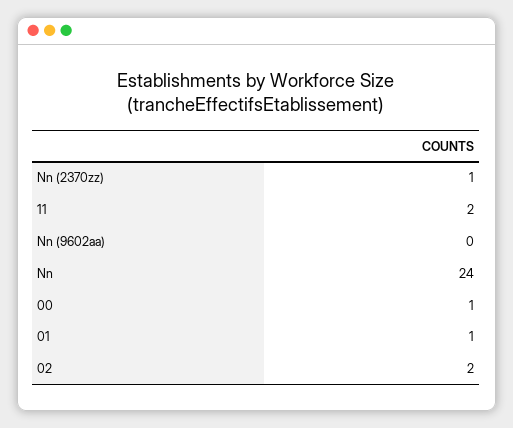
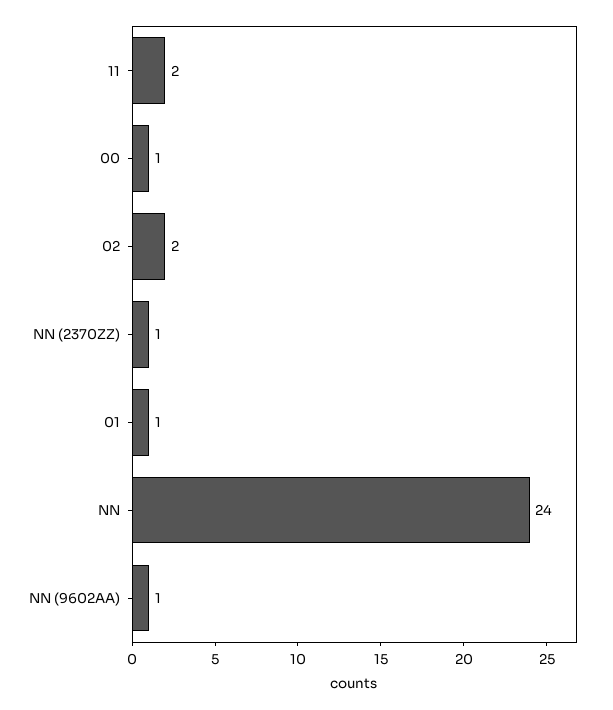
Nn (9602aa): 0 -> 1

